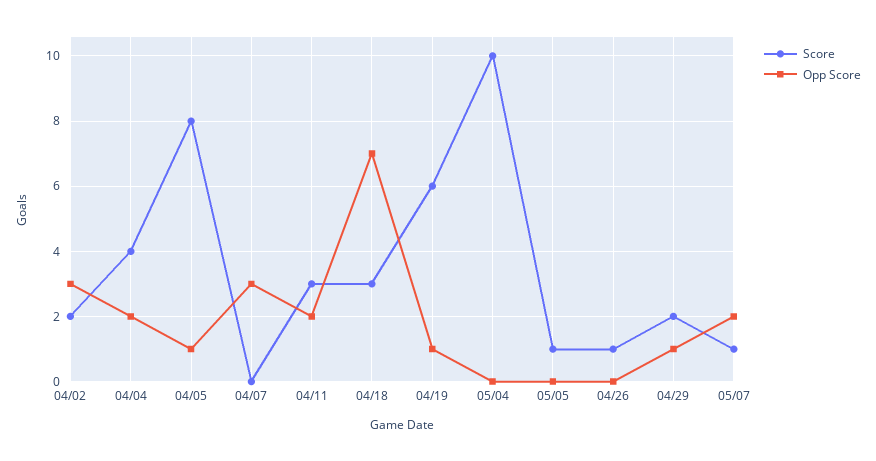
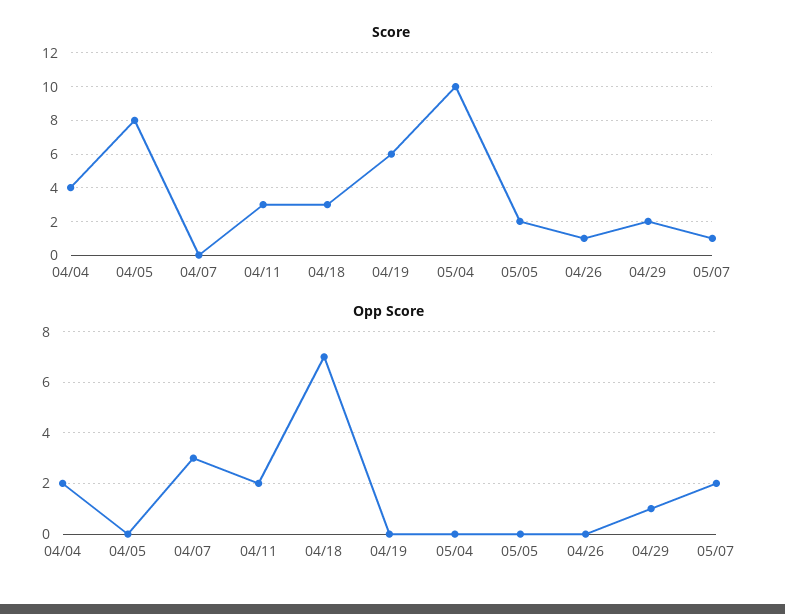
Score, 04/02: 2 -> none
Opp Score, 04/02: 3 -> none
Opp Score, 04/05: 1 -> 0
Opp Score, 04/19: 1 -> 0
Score, 05/05: 1 -> 2

